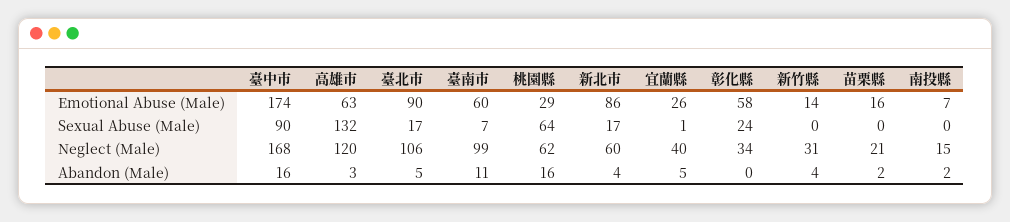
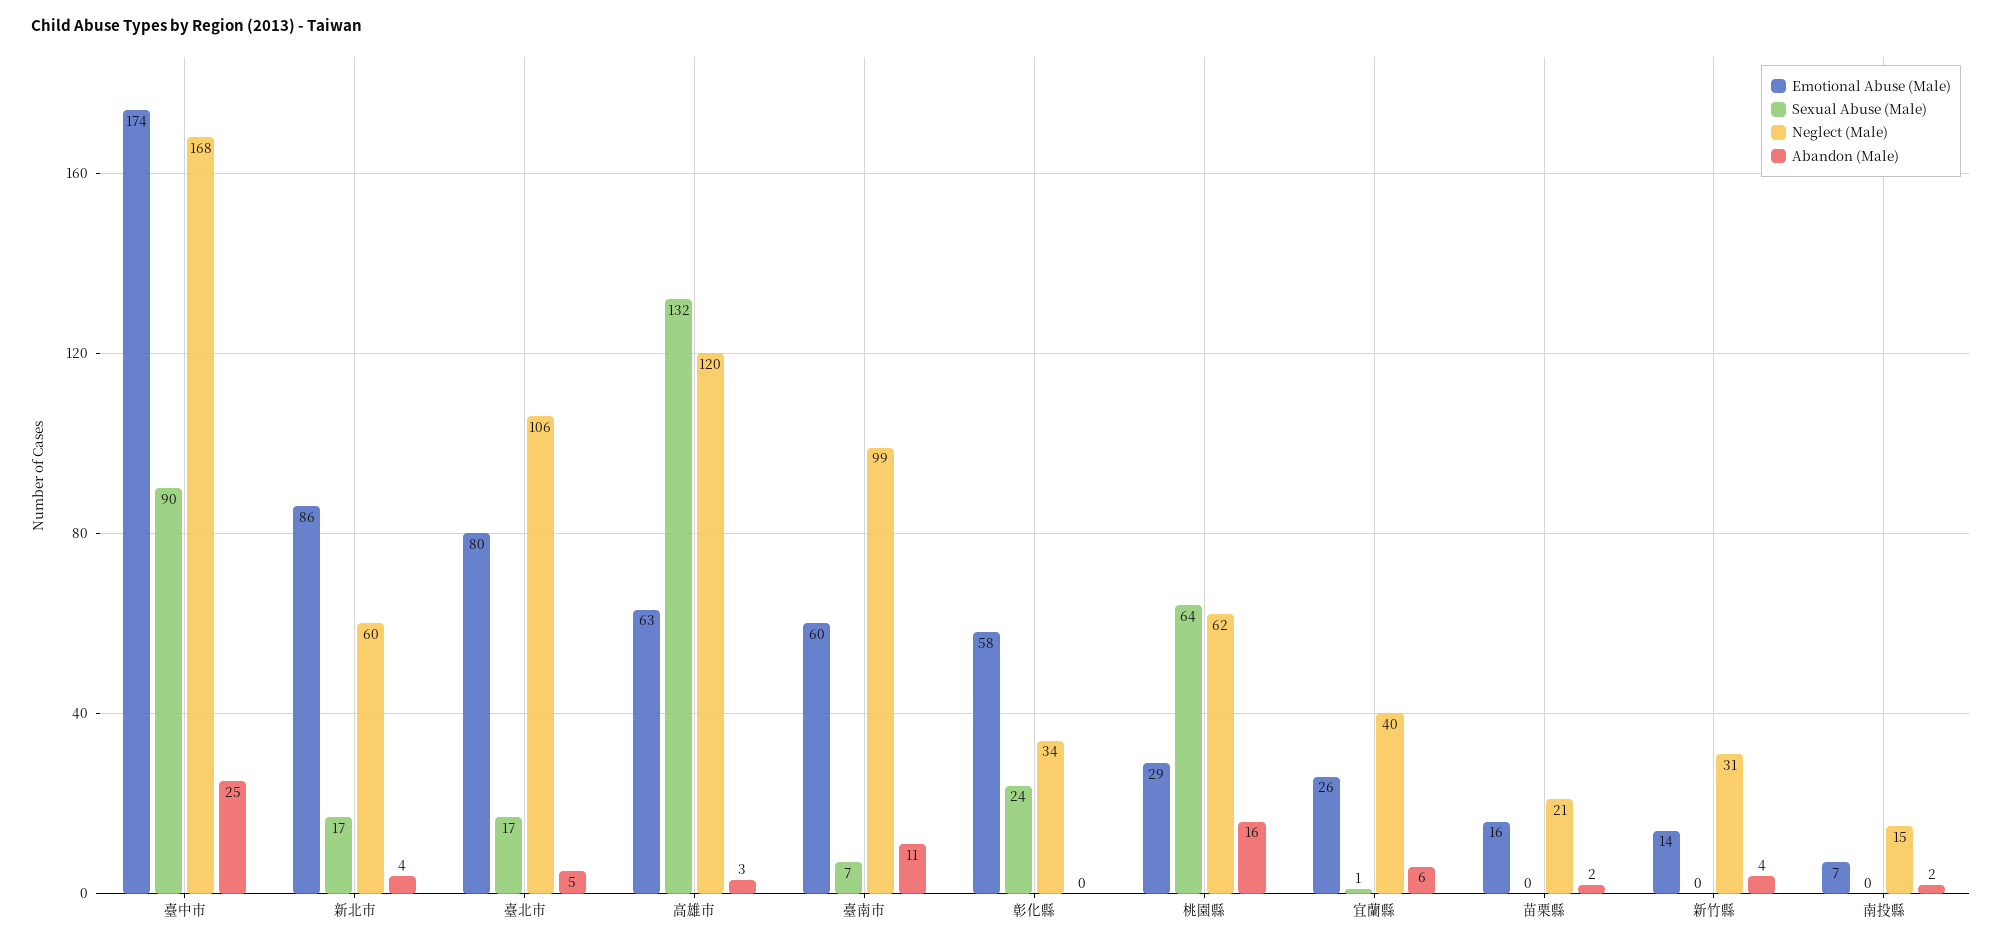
Emotional Abuse (Male), 臺北市: 90 -> 80
Abandon (Male), 臺中市: 16 -> 25
Abandon (Male), 宜蘭縣: 5 -> 6

